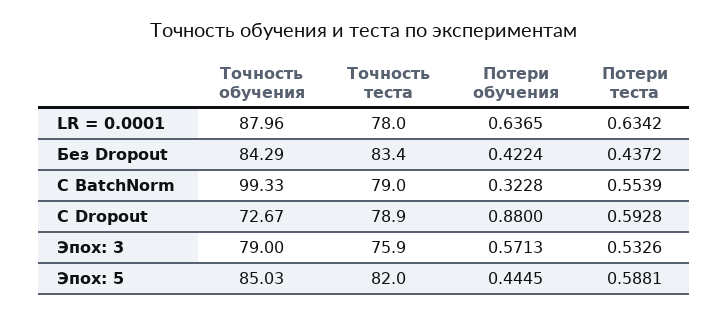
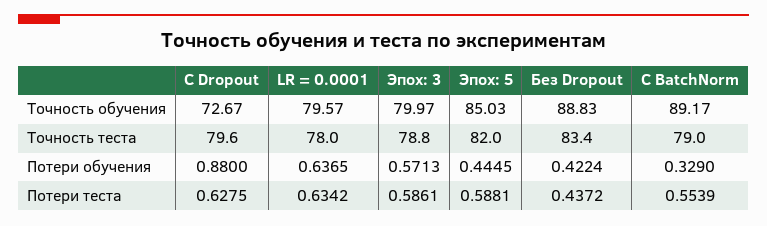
Точность обучения, LR = 0.0001: 87.96 -> 79.57
Точность обучения, Без Dropout: 84.29 -> 88.83
Точность обучения, С BatchNorm: 99.33 -> 89.17
Потери обучения, С BatchNorm: 0.3228 -> 0.329
Точность теста, С Dropout: 78.9 -> 79.6
Потери теста, С Dropout: 0.5928 -> 0.6275
Точность обучения, Эпох: 3: 79 -> 79.97
Точность теста, Эпох: 3: 75.9 -> 78.8
Потери теста, Эпох: 3: 0.5326 -> 0.5861

